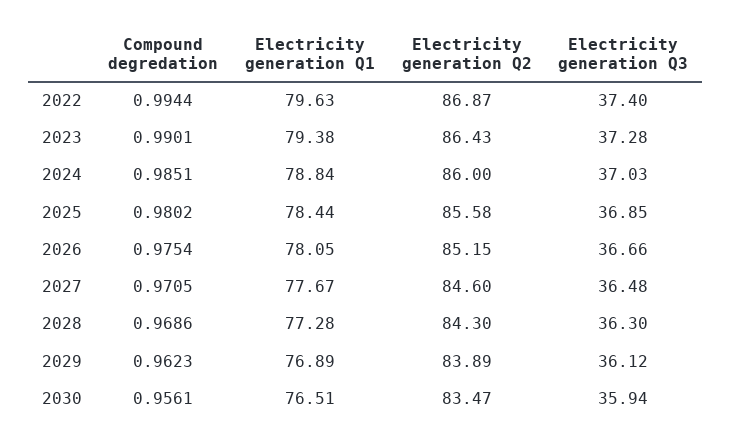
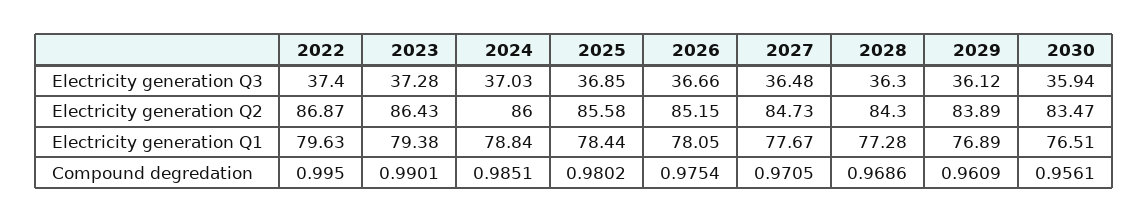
Compound degredation, 2022: 0.9944 -> 0.995
Electricity generation Q2, 2027: 84.6 -> 84.73
Compound degredation, 2029: 0.9623 -> 0.9609

